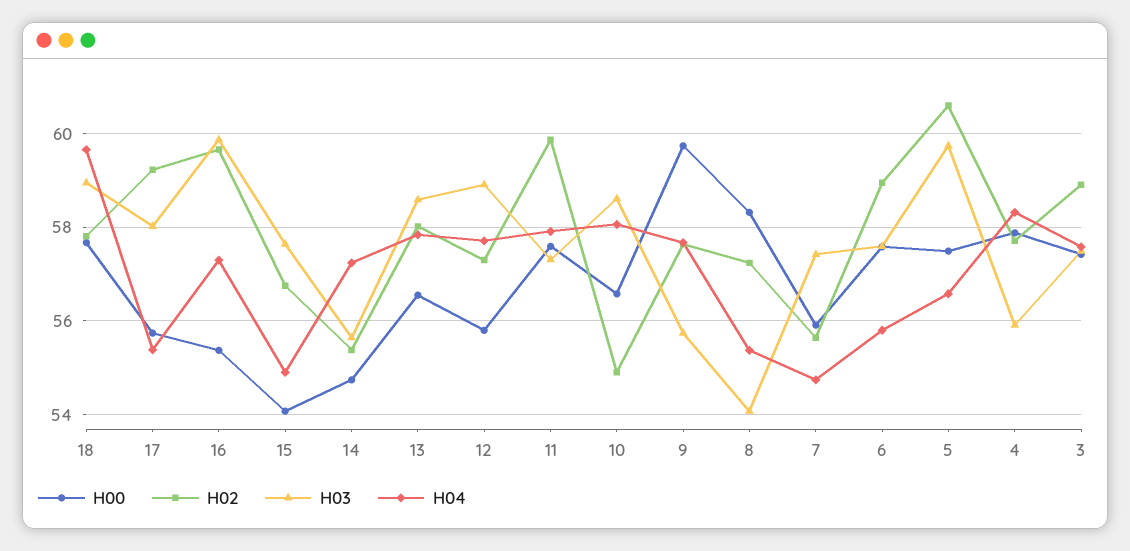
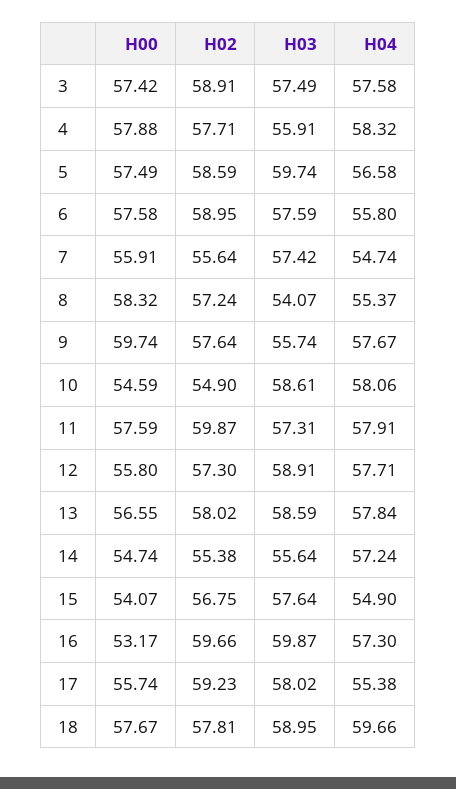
H00, 16: 55.4 -> 53.17
H00, 10: 56.6 -> 54.59
H02, 5: 60.6 -> 58.59

